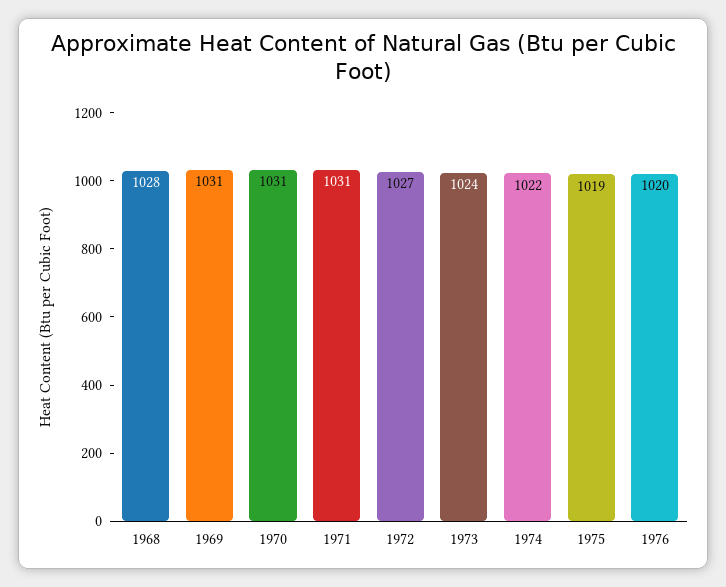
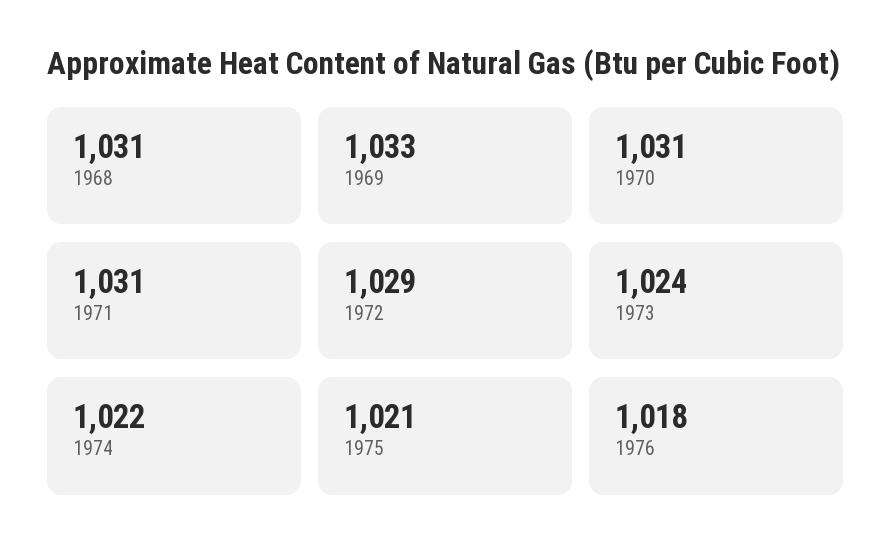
1968: 1028 -> 1031
1969: 1031 -> 1033
1972: 1027 -> 1029
1975: 1019 -> 1021
1976: 1020 -> 1018

